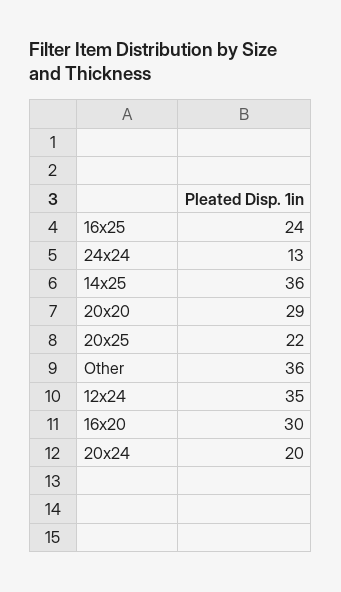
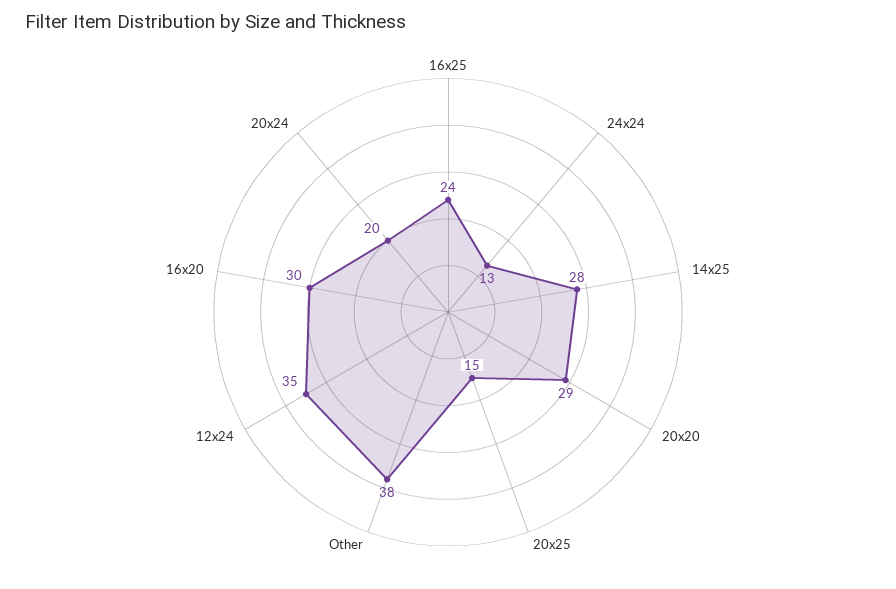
14x25: 36 -> 28
20x25: 22 -> 15
Other: 36 -> 38

